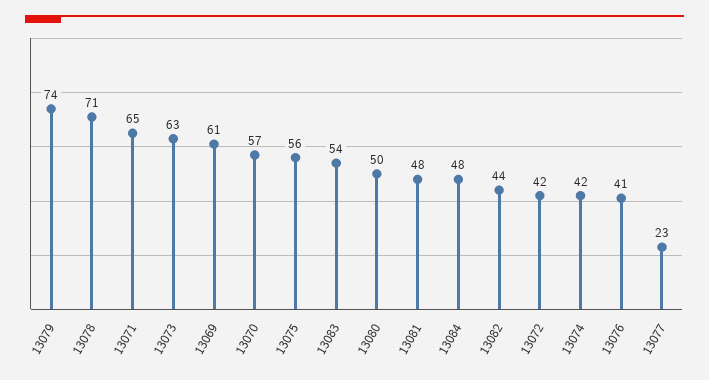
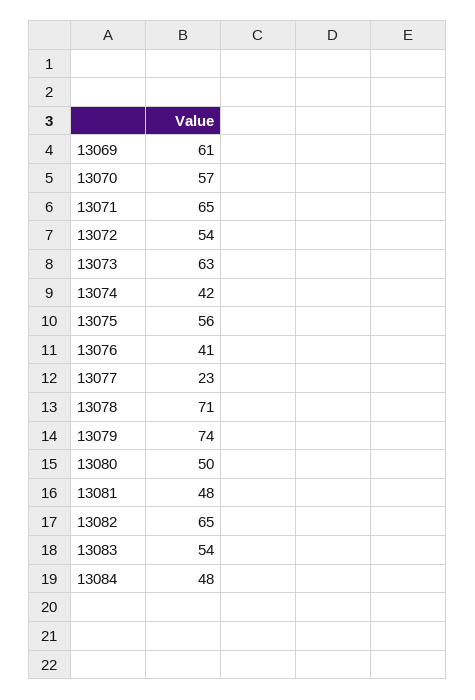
13082: 44 -> 65
13072: 42 -> 54

